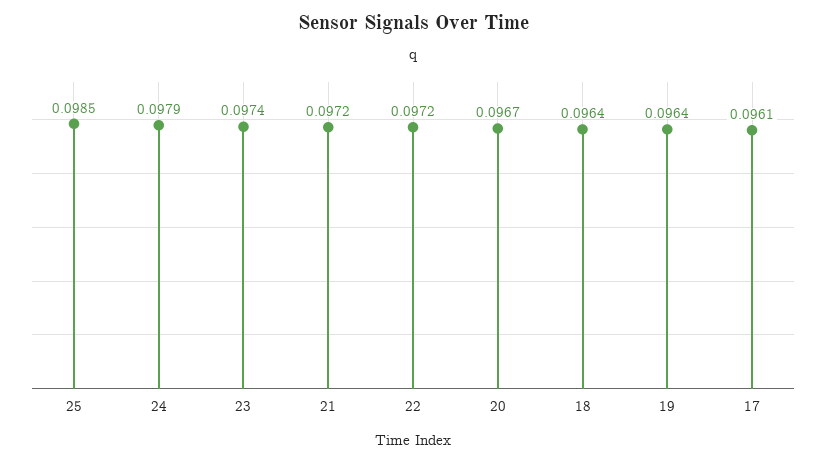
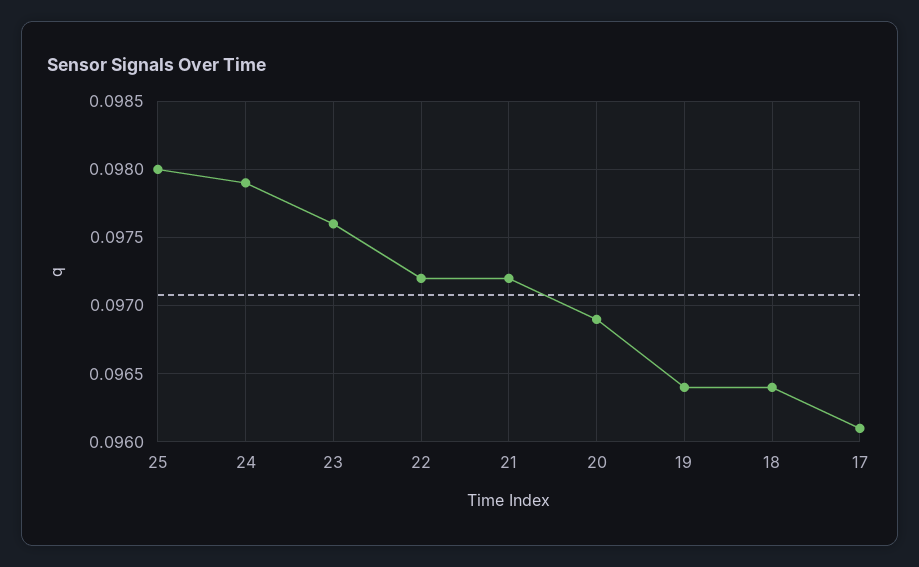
25: 0.0985 -> 0.098
23: 0.0974 -> 0.0976
20: 0.0967 -> 0.0969

